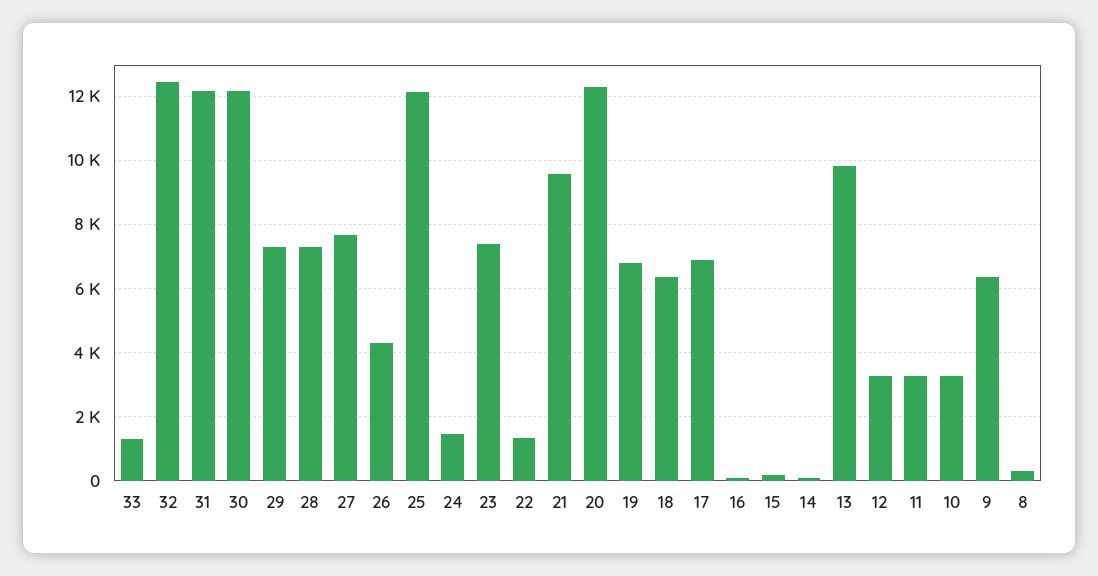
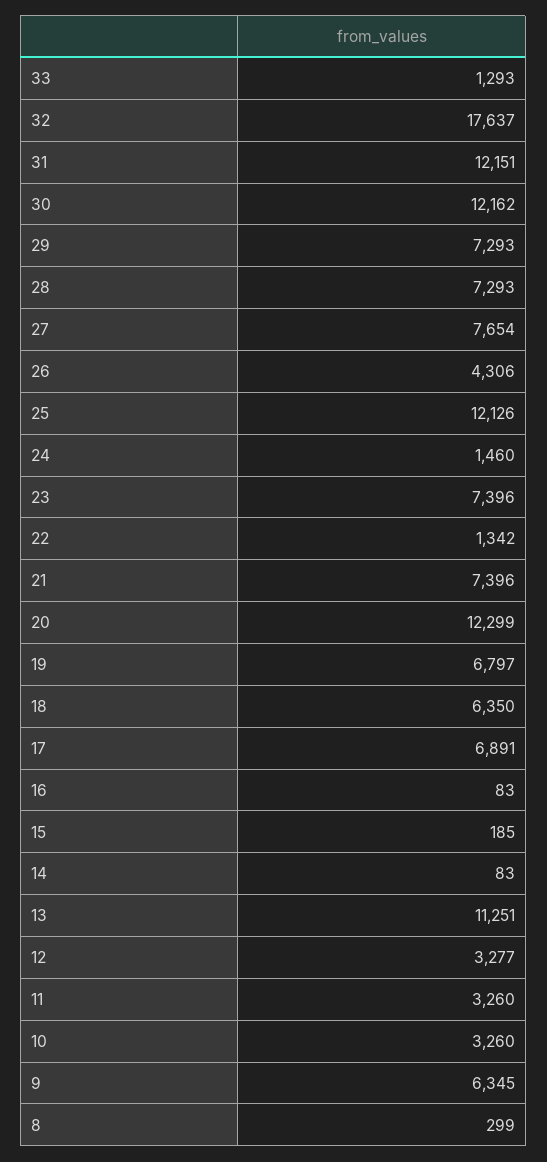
32: 12400 -> 17637
21: 9600 -> 7396
13: 9800 -> 11251

